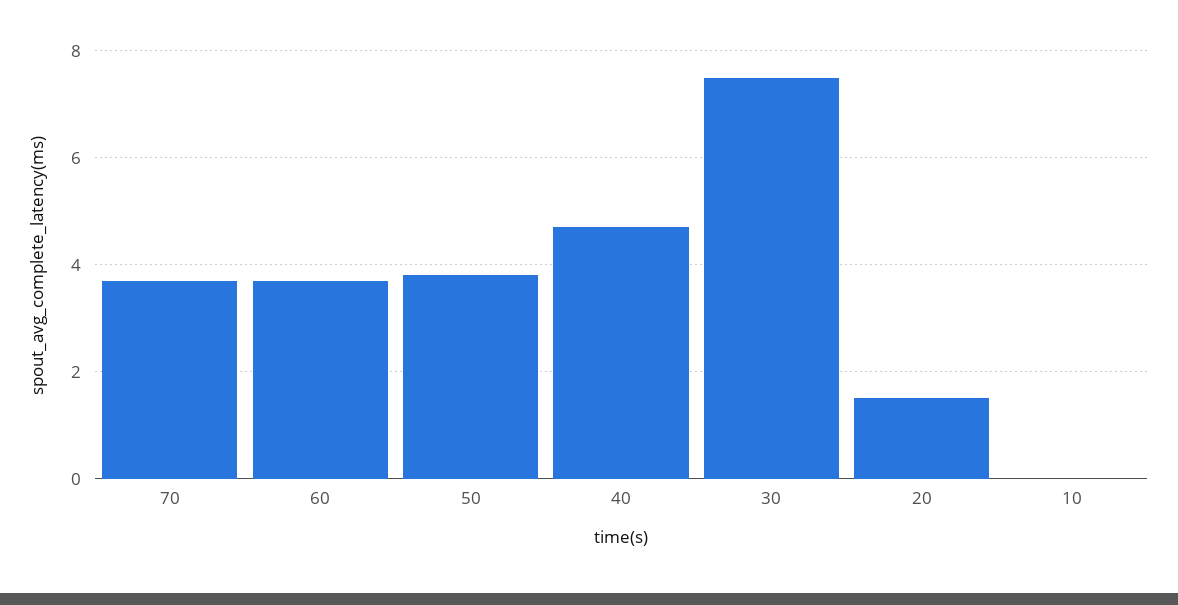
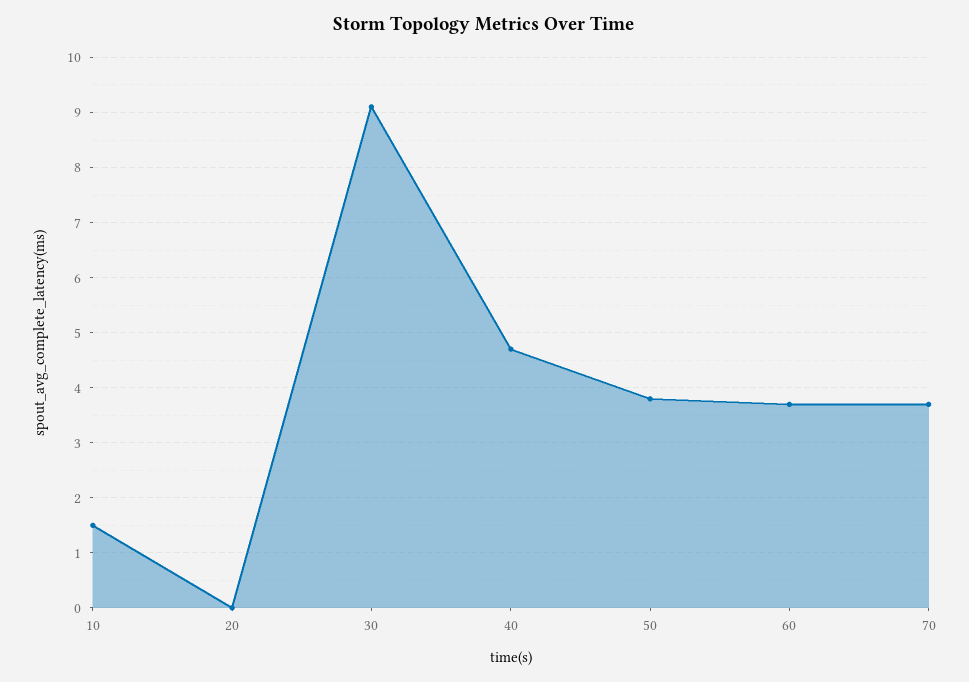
30: 7.5 -> 9
20: 1.5 -> 0
10: 0 -> 1.5

